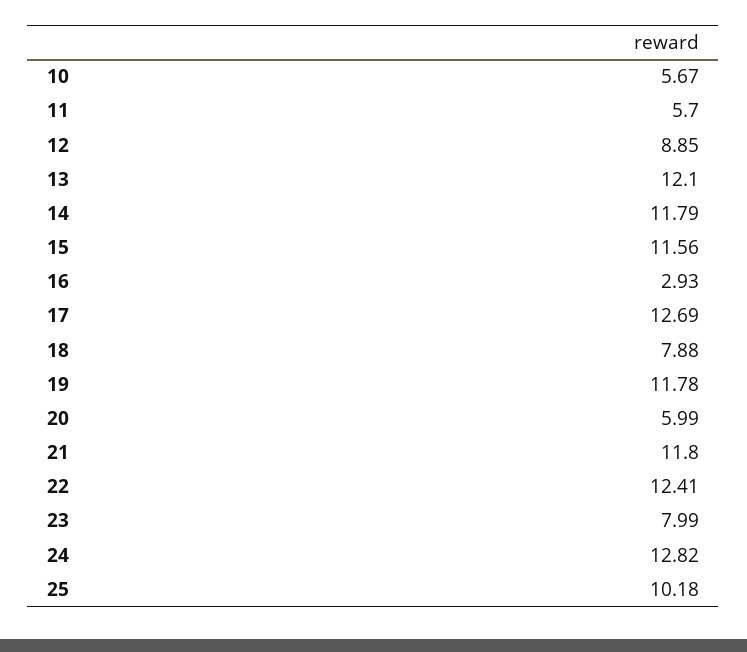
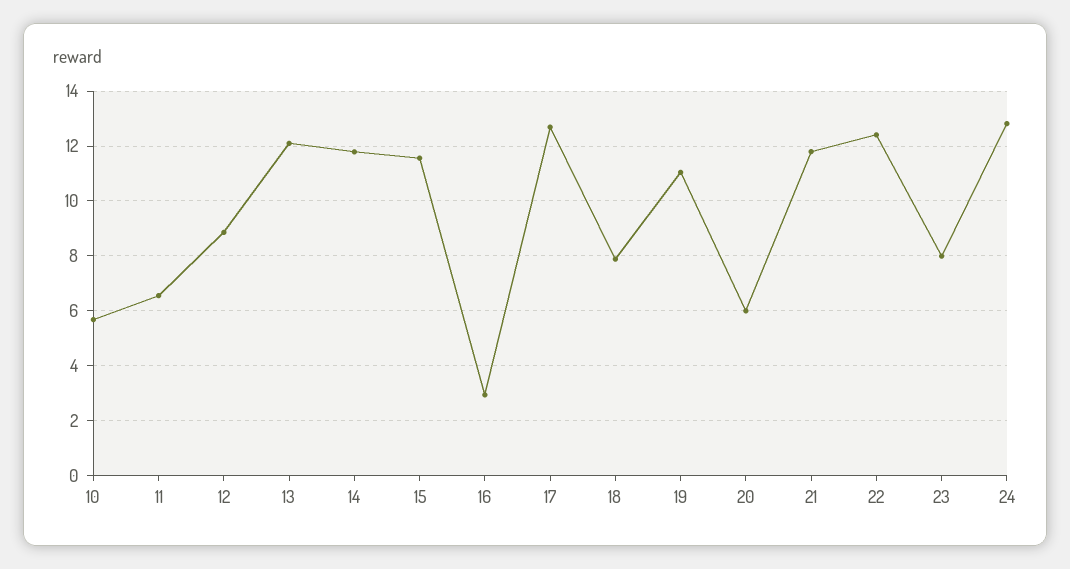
11: 5.7 -> 6.5
19: 11.78 -> 11
25: 10.18 -> none

